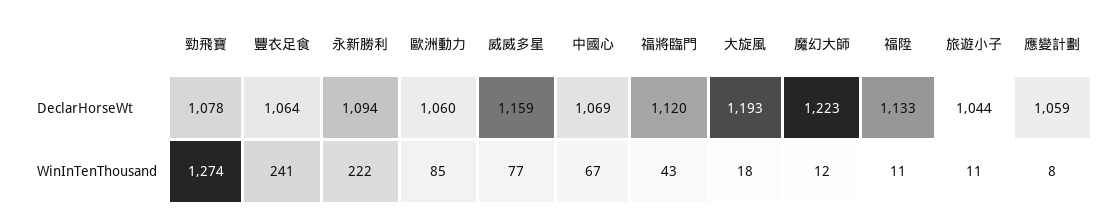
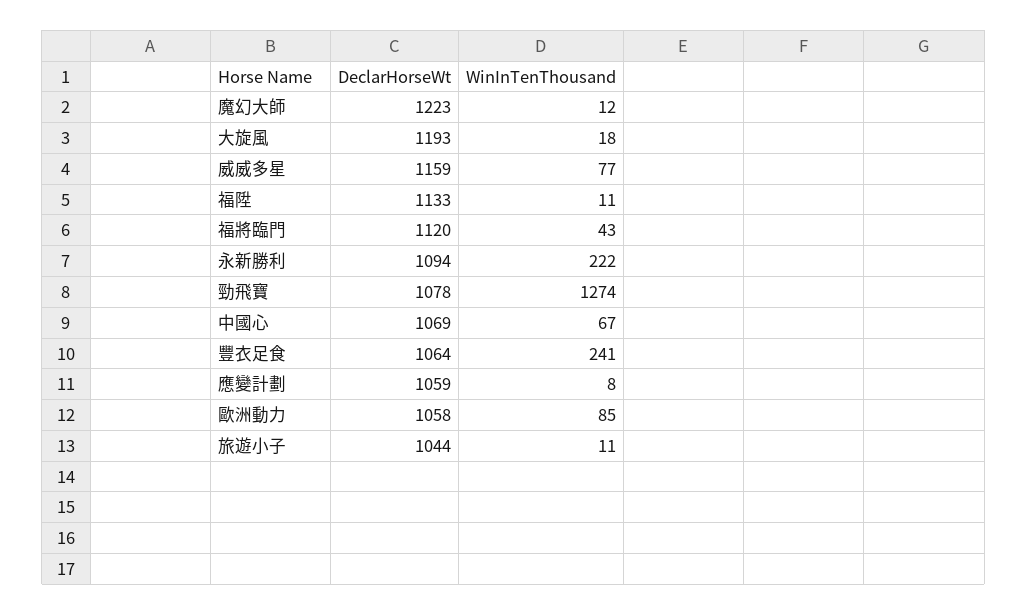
歐洲動力, DeclarHorseWt: 1060 -> 1058

